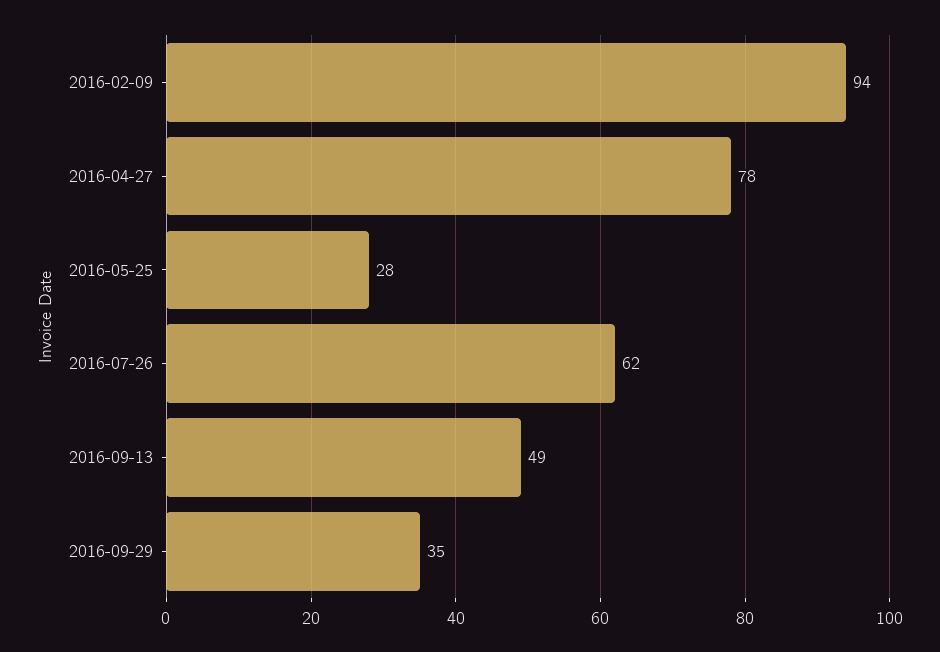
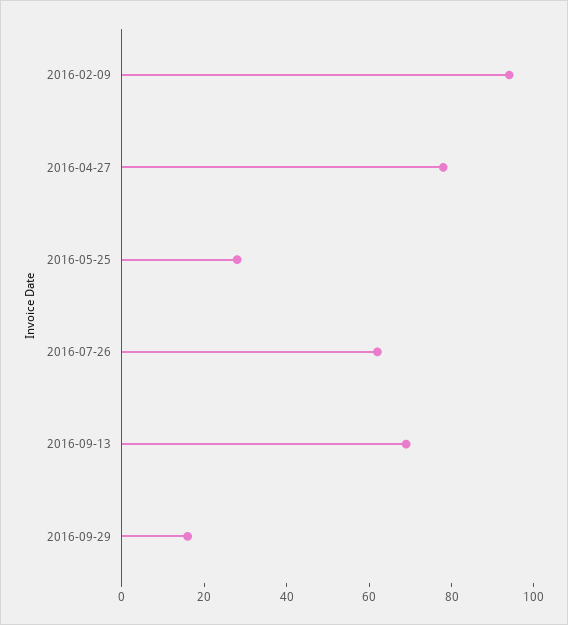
2016-09-13: 49 -> 70
2016-09-29: 35 -> 15

